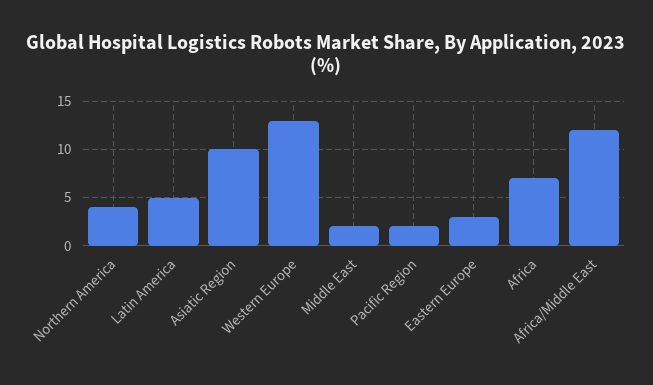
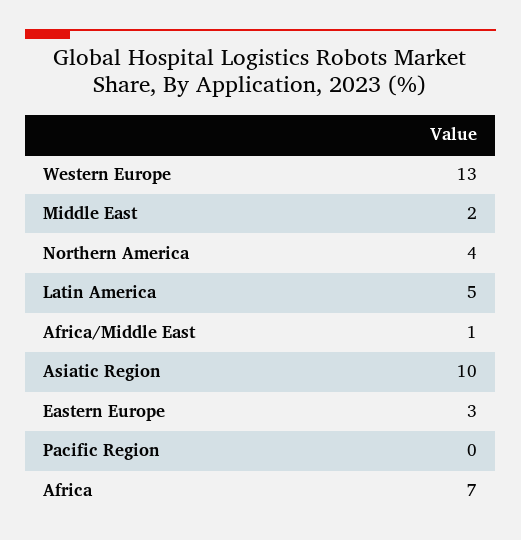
Pacific Region: 2 -> 0
Africa/Middle East: 12 -> 1

